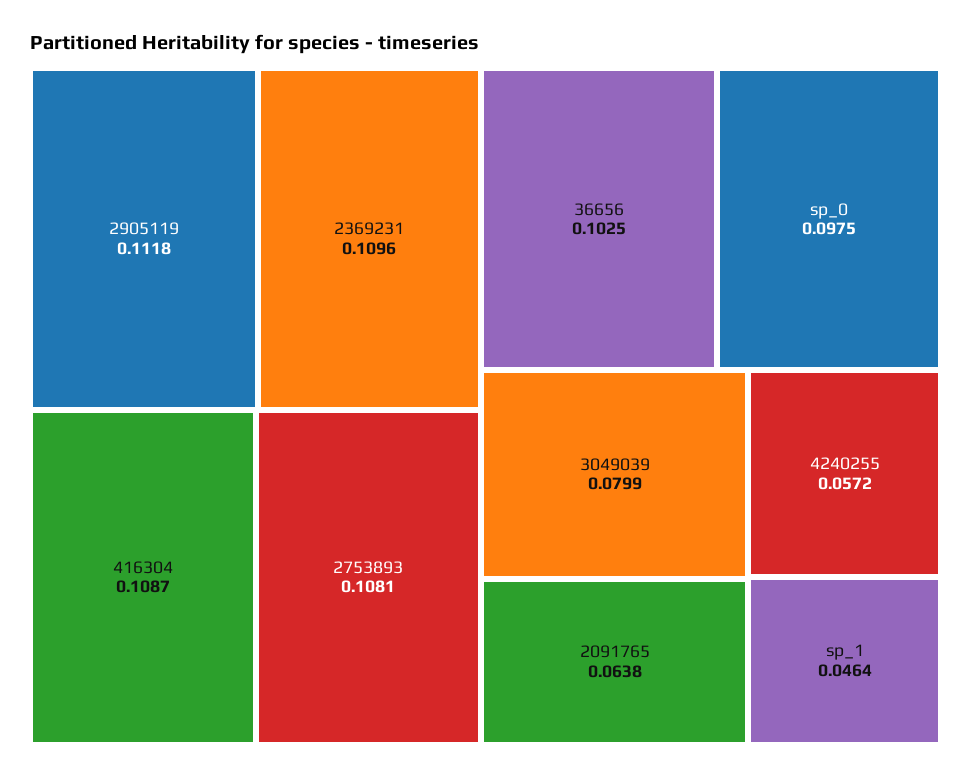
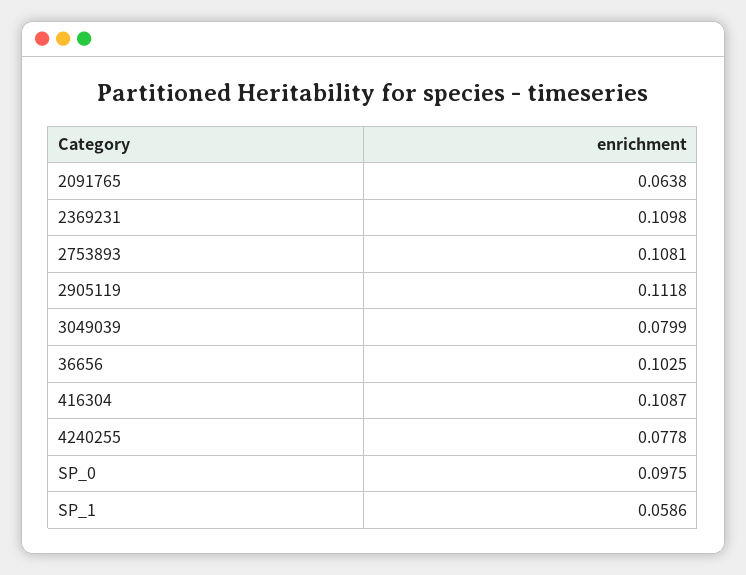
2369231: 0.1096 -> 0.1098
4240255: 0.0572 -> 0.0778
sp_1: 0.0464 -> 0.0586

